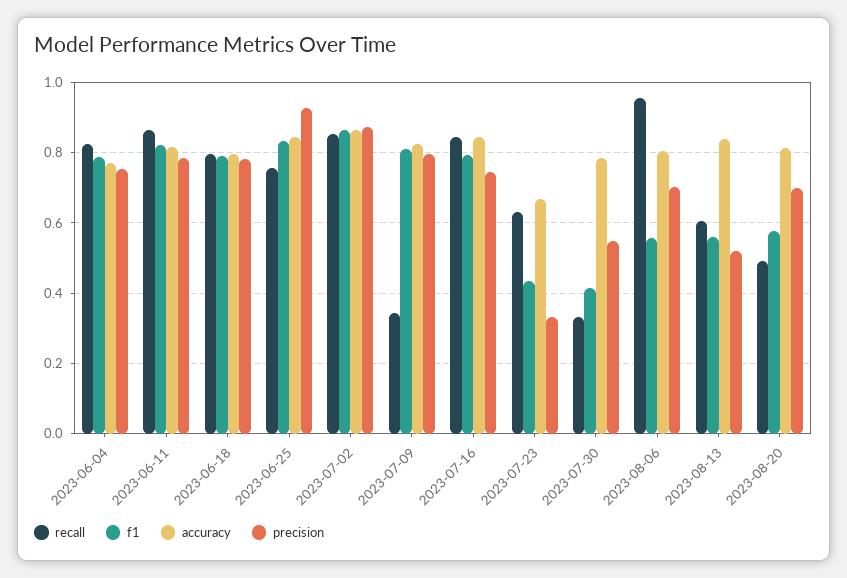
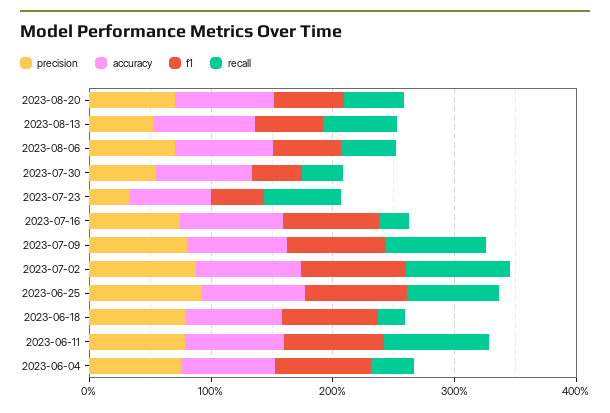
recall, 2023-06-04: 0.82 -> 0.4
recall, 2023-06-18: 0.8 -> 0.2
recall, 2023-07-09: 0.34 -> 0.8
recall, 2023-07-16: 0.84 -> 0.2
recall, 2023-08-06: 0.96 -> 0.4

